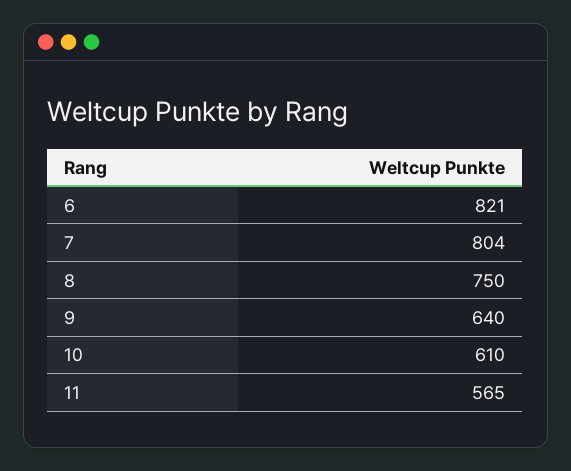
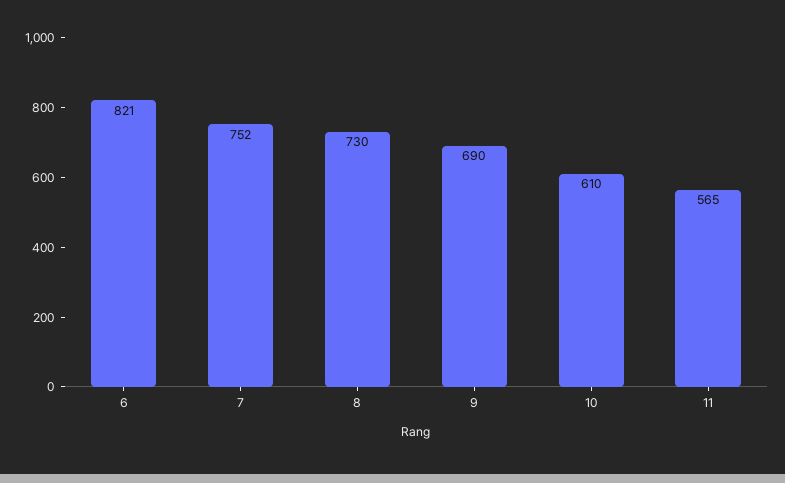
7: 804 -> 752
8: 750 -> 730
9: 640 -> 690

